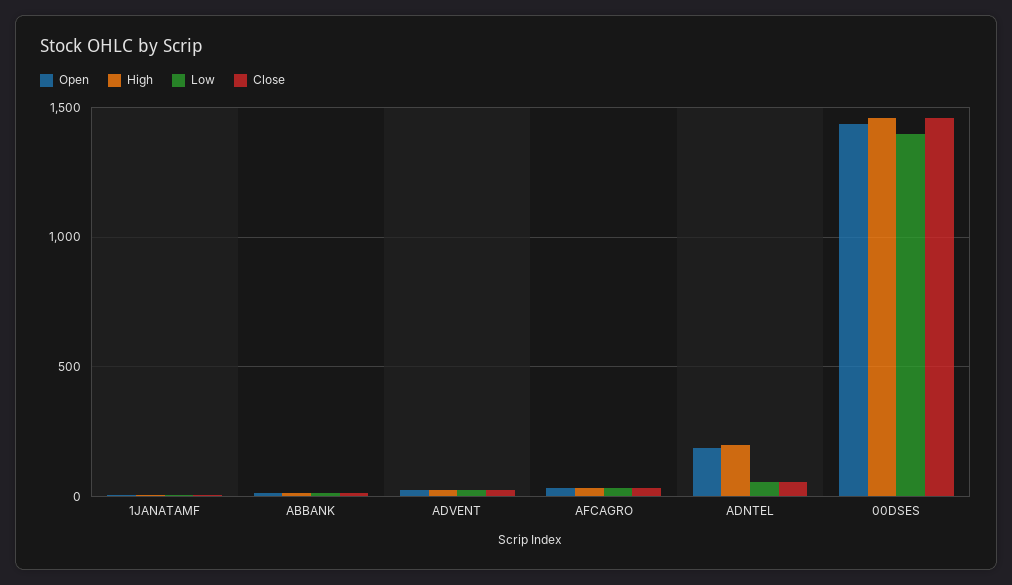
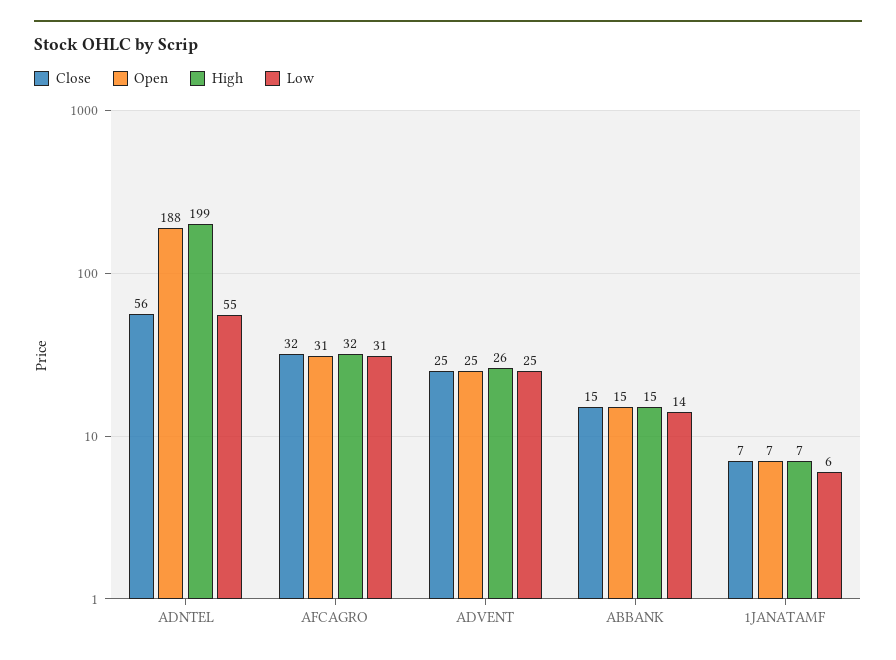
Open, 00DSES: 1450 -> none
High, 00DSES: 1450 -> none
Low, 00DSES: 1400 -> none
Close, 00DSES: 1450 -> none

